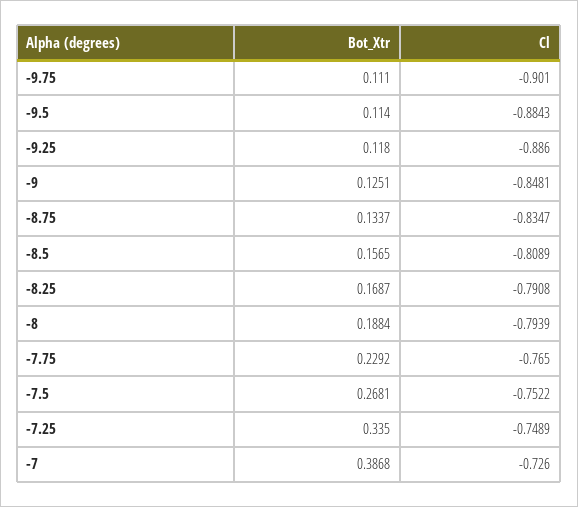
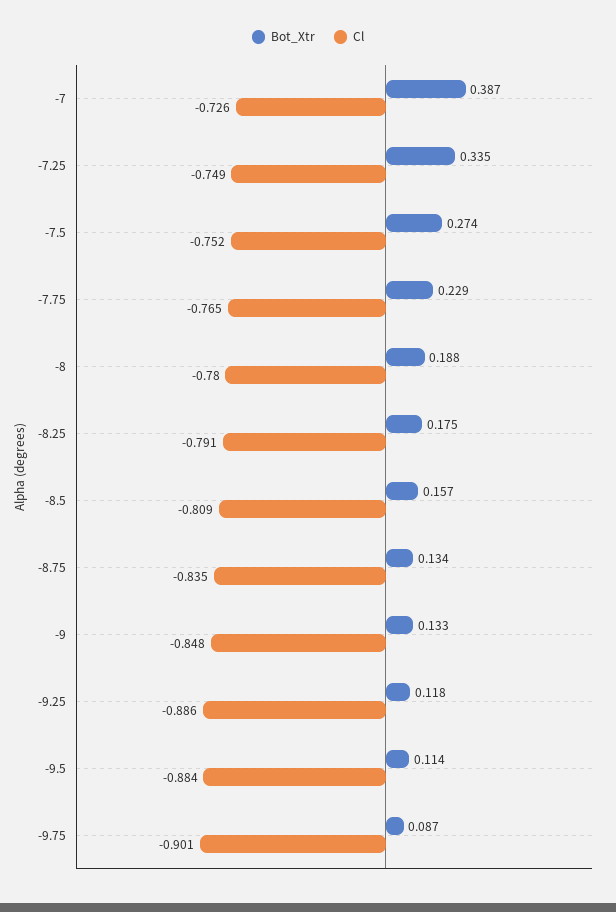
Bot_Xtr, -9.75: 0.111 -> 0.087
Bot_Xtr, -9: 0.1251 -> 0.133
Bot_Xtr, -8.25: 0.1687 -> 0.175
Cl, -8: -0.7939 -> -0.78
Bot_Xtr, -7.5: 0.2681 -> 0.274

